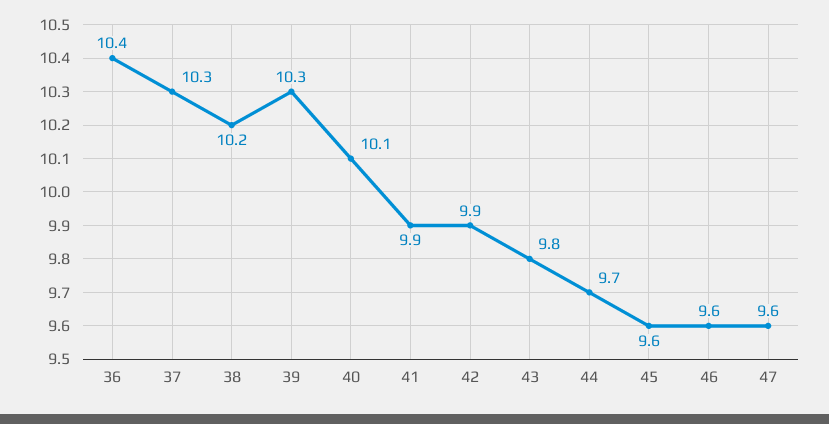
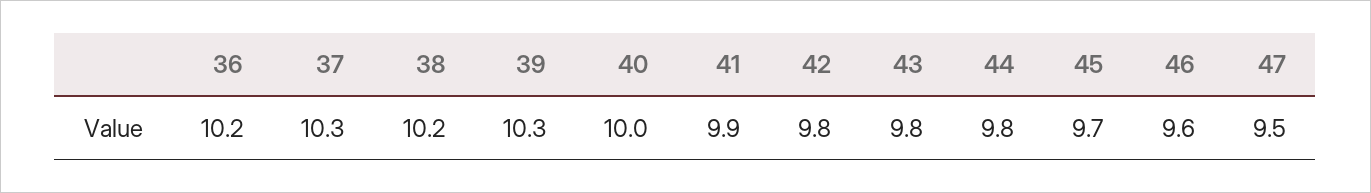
36: 10.4 -> 10.2
40: 10.1 -> 10
42: 9.9 -> 9.8
44: 9.7 -> 9.8
45: 9.6 -> 9.7
47: 9.6 -> 9.5

